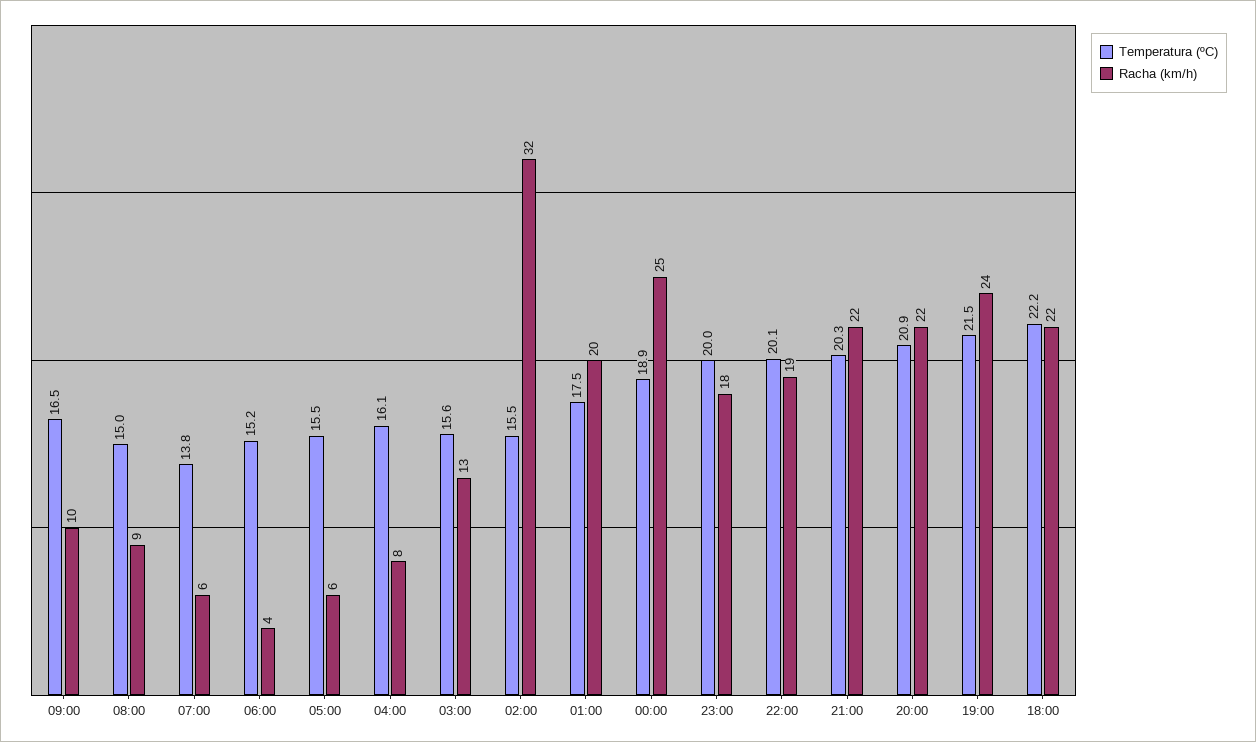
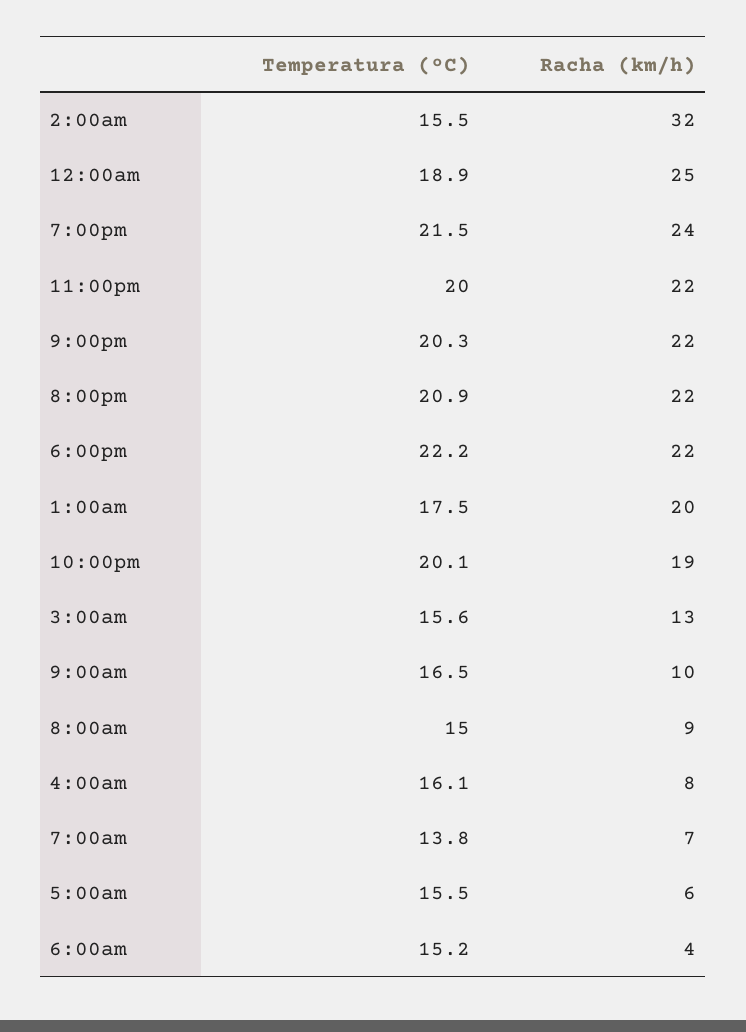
Racha (km/h), 07:00: 6 -> 7
Racha (km/h), 23:00: 18 -> 22

